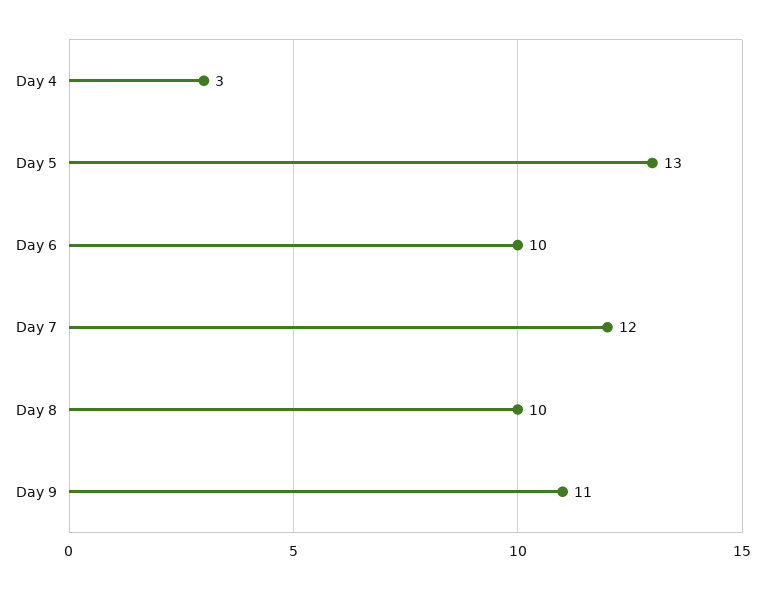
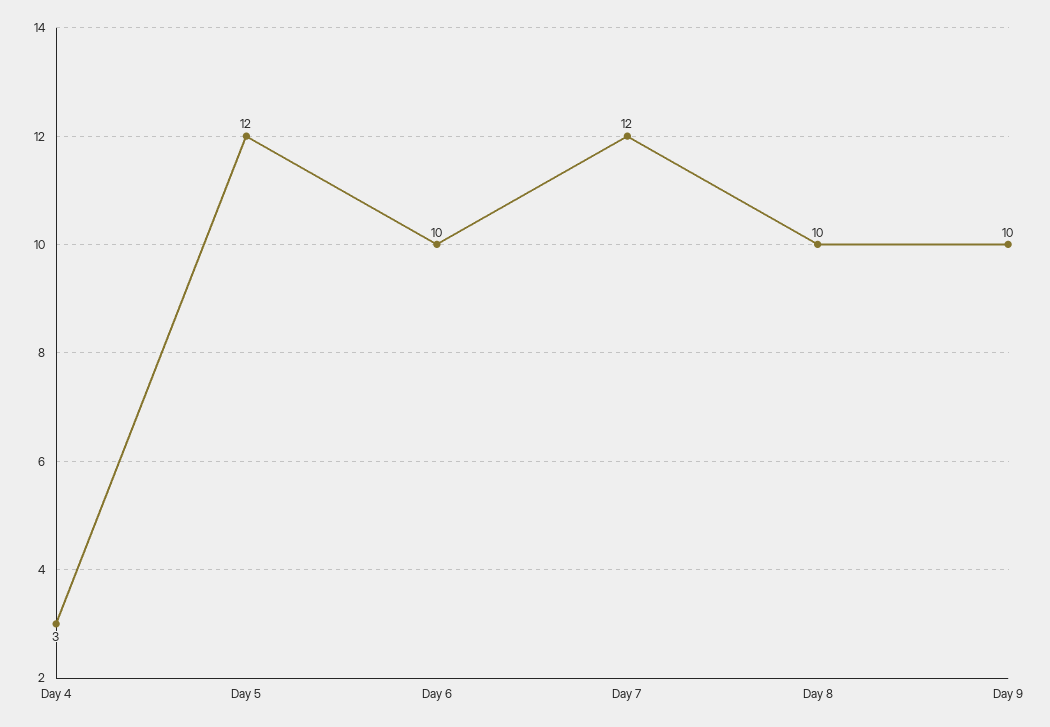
Day 5: 13 -> 12
Day 9: 11 -> 10

